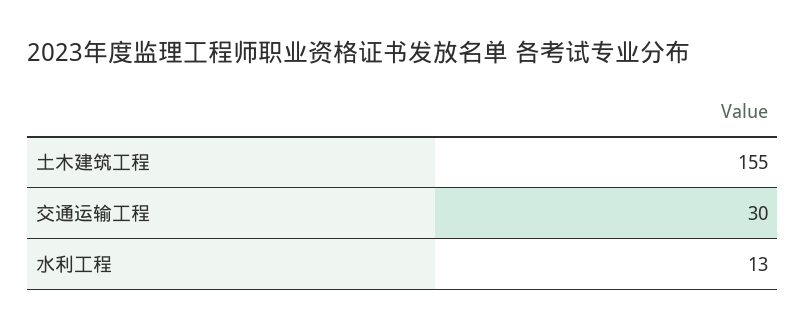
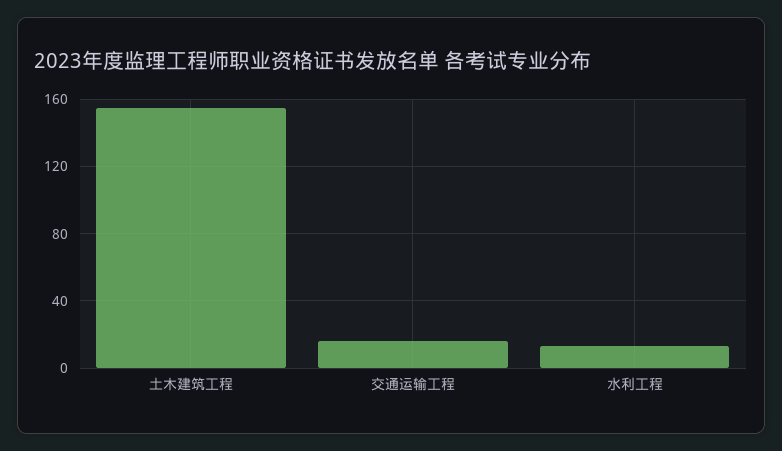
交通运输工程: 30 -> 15

